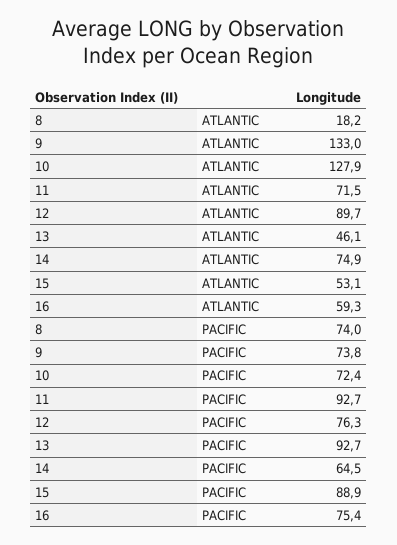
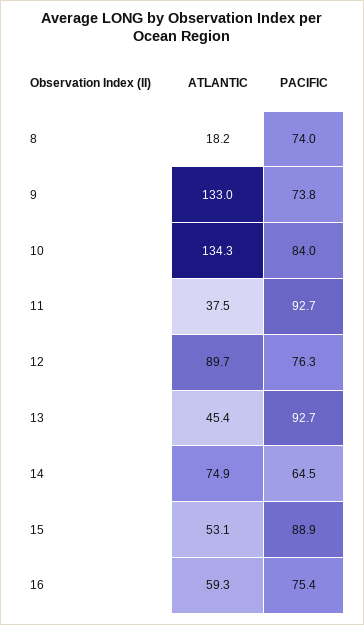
10, ATLANTIC: 127.9 -> 134.3
11, ATLANTIC: 71.5 -> 37.5
13, ATLANTIC: 46.1 -> 45.4
10, PACIFIC: 72.4 -> 84

